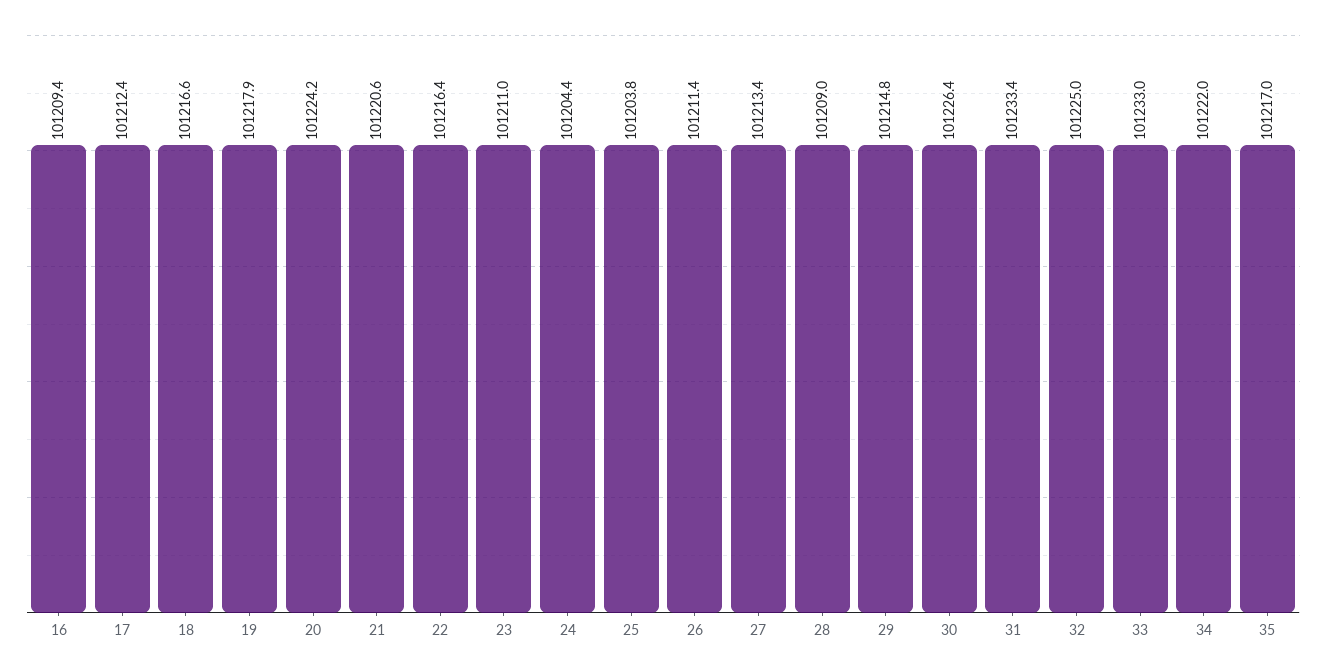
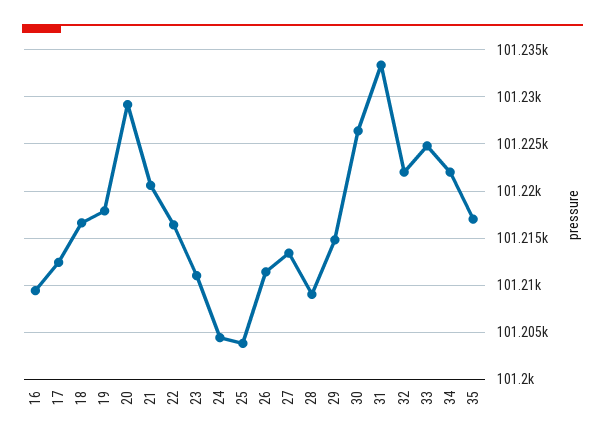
20: 101224.2 -> 101229
32: 101225 -> 101222
33: 101233 -> 101225

